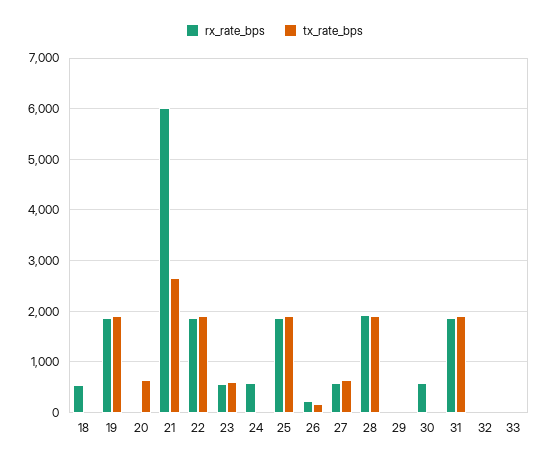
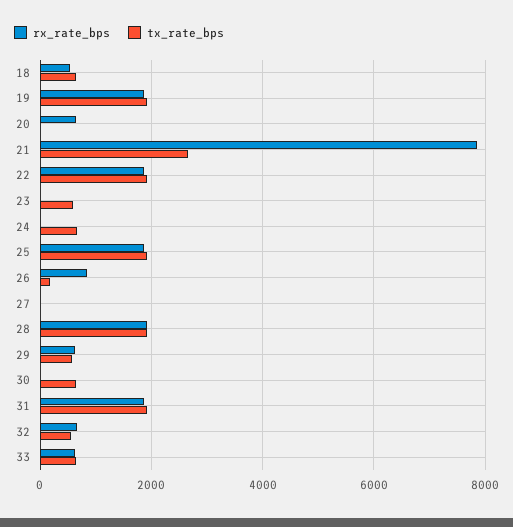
tx_rate_bps, 18: 0 -> 600
rx_rate_bps, 20: 0 -> 600
tx_rate_bps, 20: 600 -> 0
rx_rate_bps, 21: 6000 -> 7800
rx_rate_bps, 23: 600 -> 0
rx_rate_bps, 24: 600 -> 0
tx_rate_bps, 24: 0 -> 600
rx_rate_bps, 26: 200 -> 800
rx_rate_bps, 27: 600 -> 0
tx_rate_bps, 27: 600 -> 0
rx_rate_bps, 29: 0 -> 600
tx_rate_bps, 29: 0 -> 600
rx_rate_bps, 30: 600 -> 0
tx_rate_bps, 30: 0 -> 600
rx_rate_bps, 32: 0 -> 600
tx_rate_bps, 32: 0 -> 600
rx_rate_bps, 33: 0 -> 600
tx_rate_bps, 33: 0 -> 600

